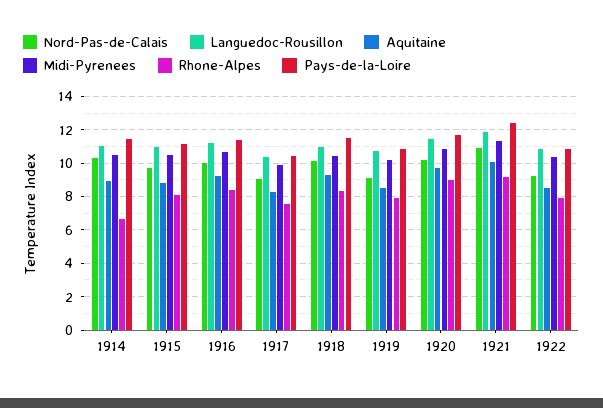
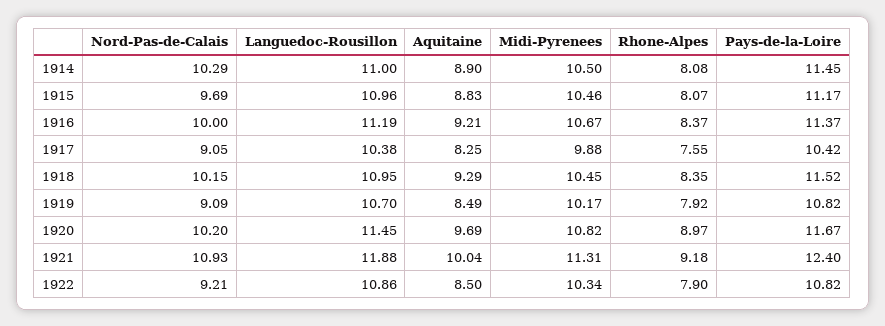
Rhone-Alpes, 1914: 6.5 -> 8.08

